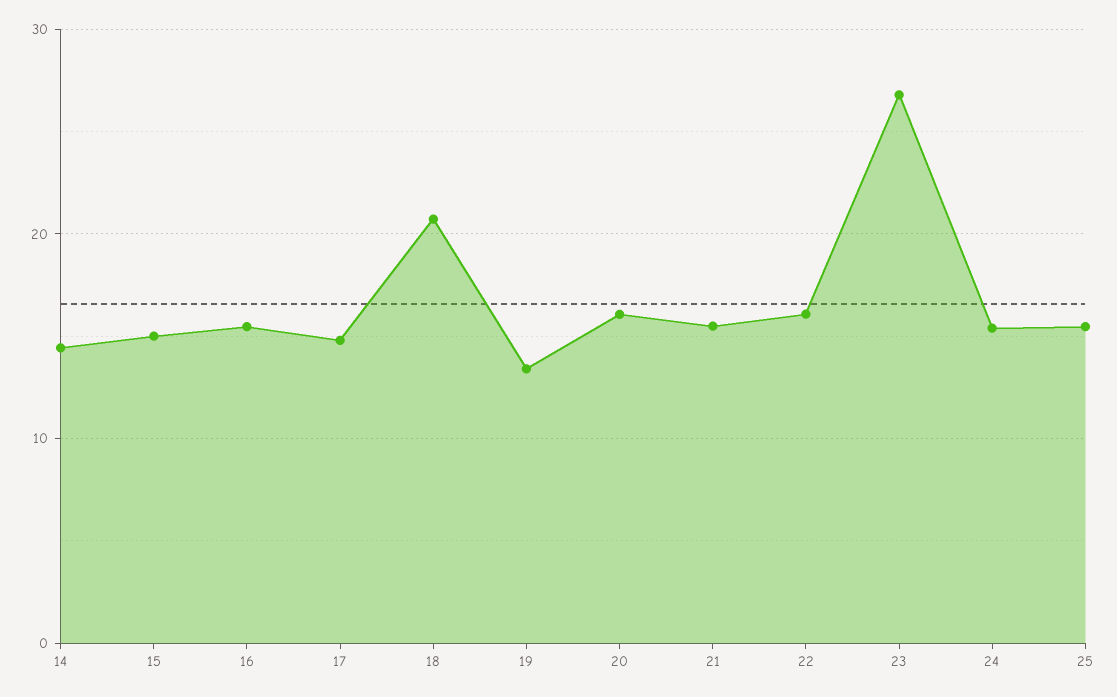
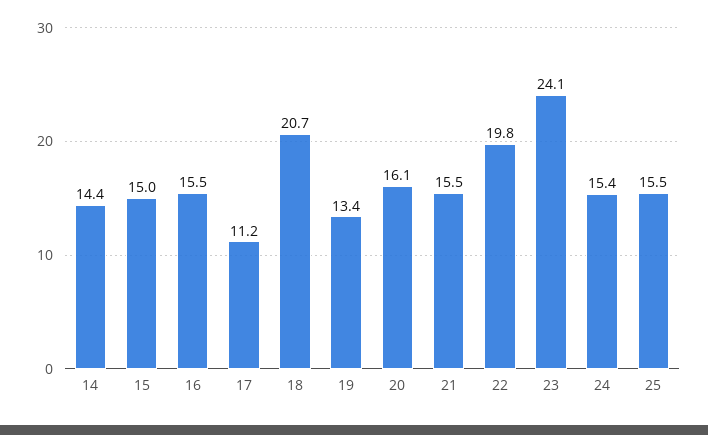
17: 15 -> 11.2
22: 16 -> 19.8
23: 27 -> 24.1

